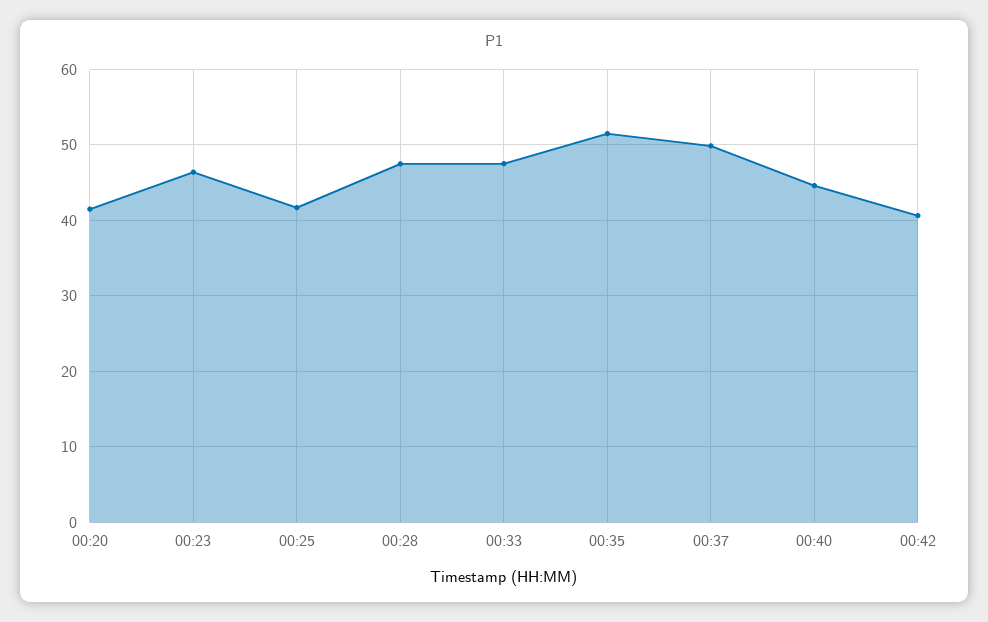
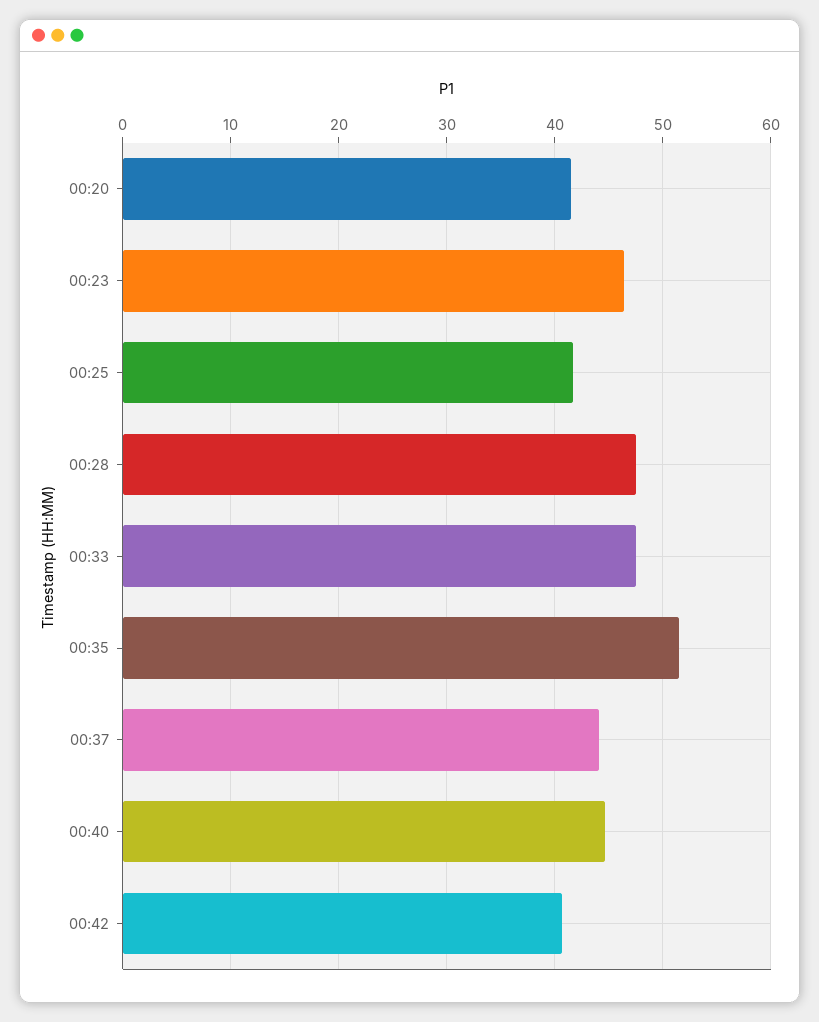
00:37: 50 -> 44

